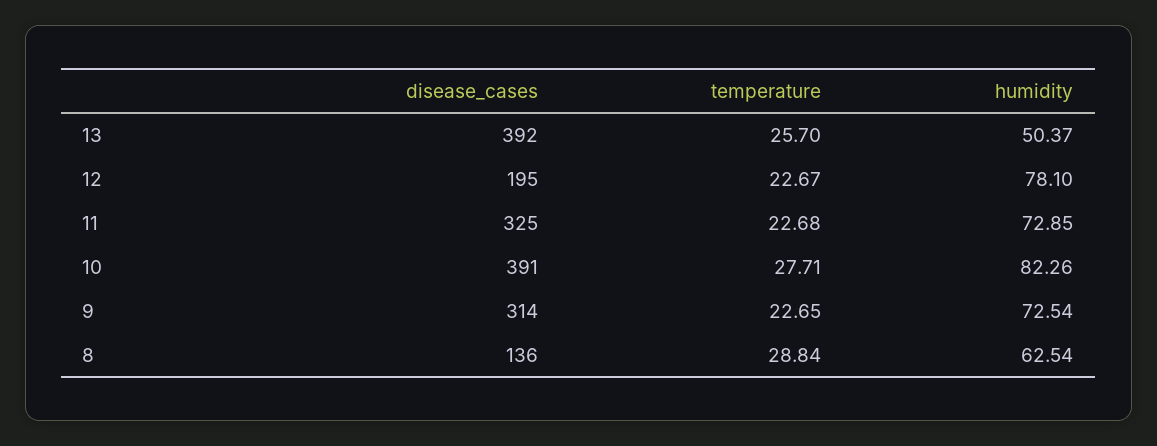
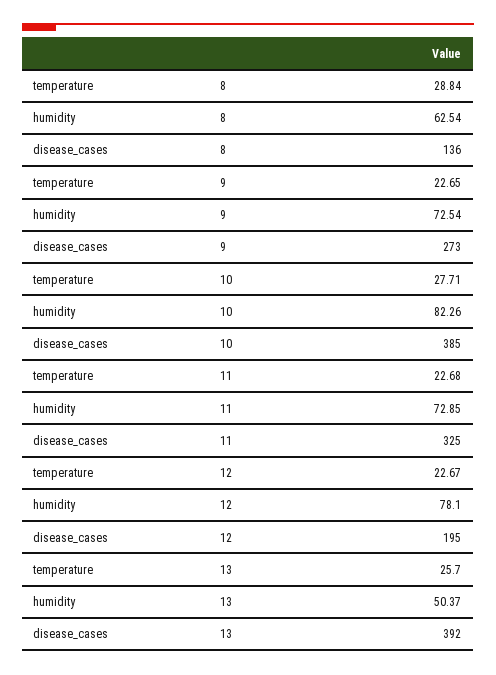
disease_cases, 10: 391 -> 385
disease_cases, 9: 314 -> 273

